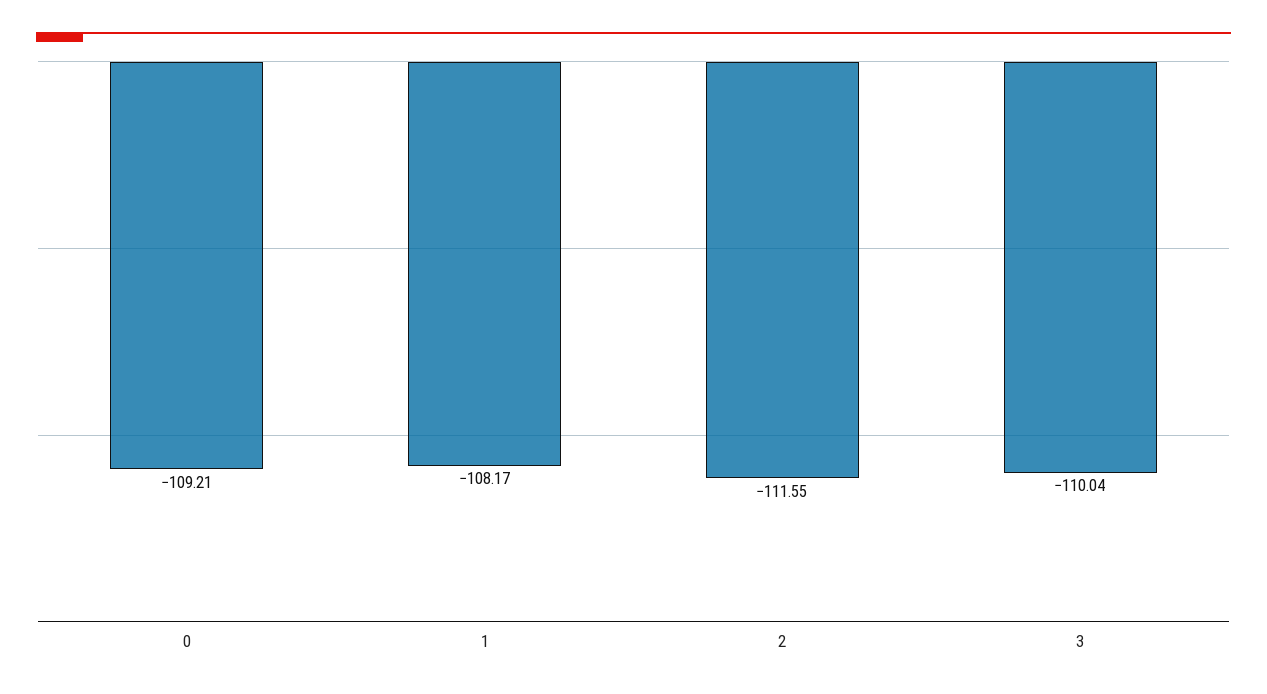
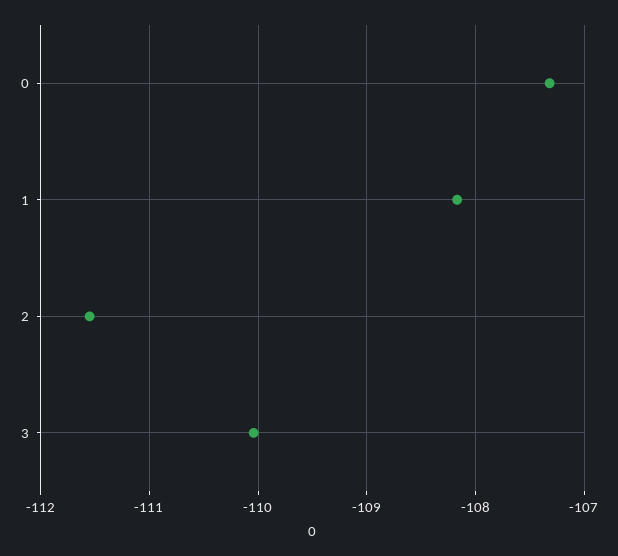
0: -109.21 -> -107.3

